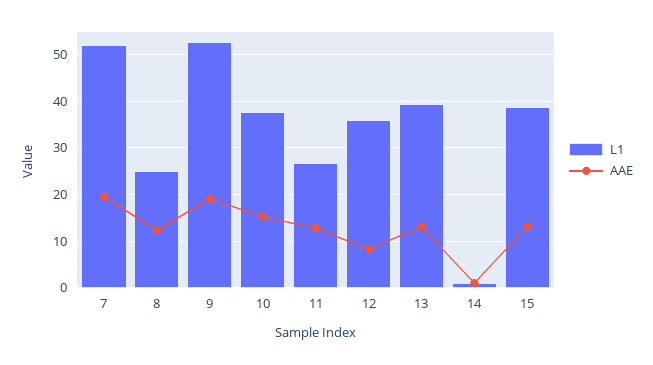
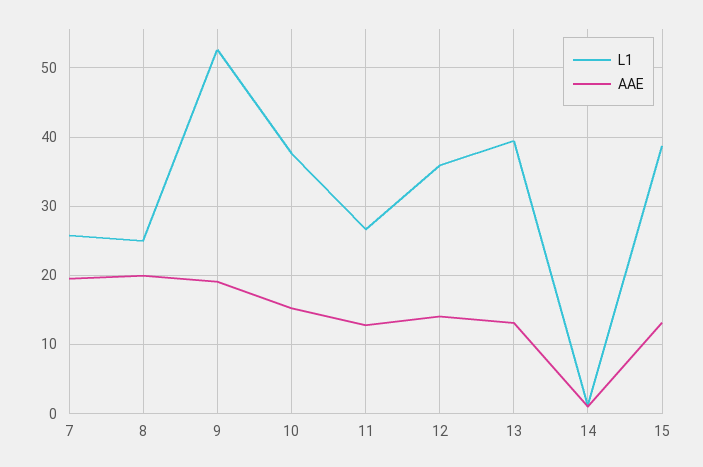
L1, 7: 52 -> 26
AAE, 8: 12 -> 20
AAE, 12: 8 -> 14

